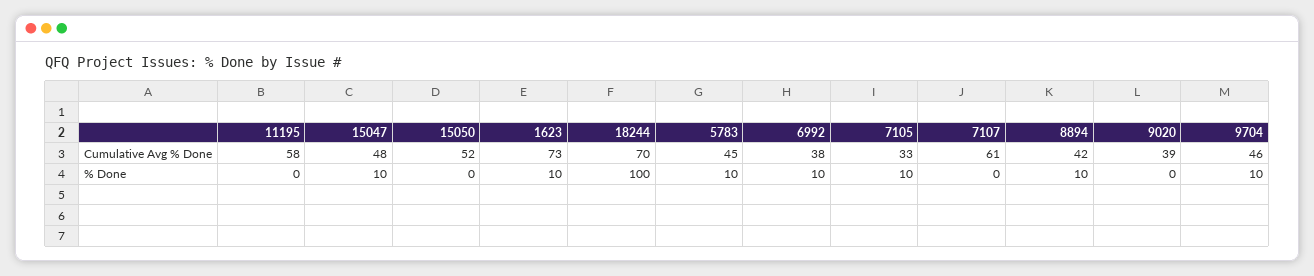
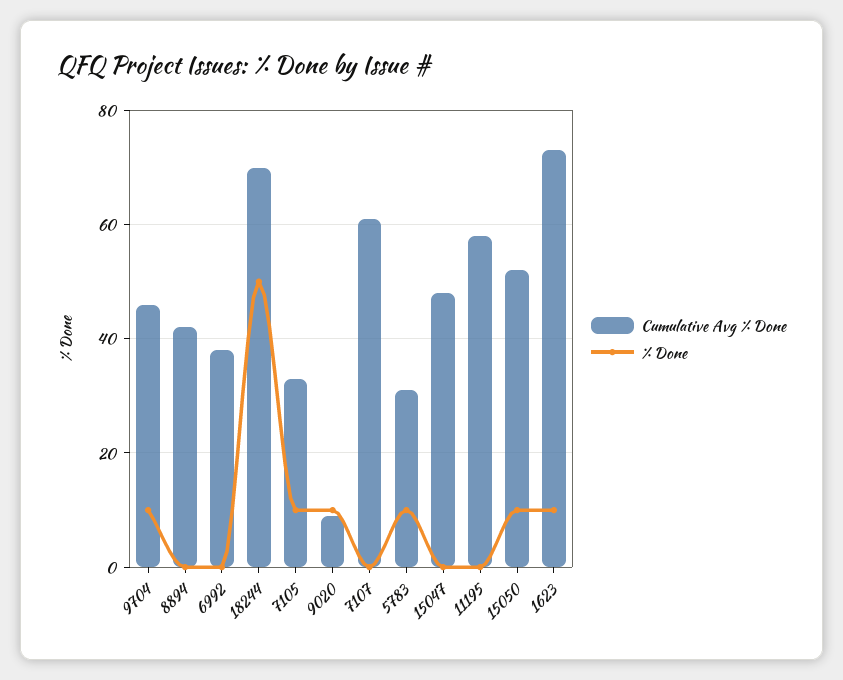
Cumulative Avg % Done, 5783: 45 -> 30
Cumulative Avg % Done, 9020: 39 -> 10
% Done, 15047: 10 -> 0
% Done, 15050: 0 -> 10
% Done, 18244: 100 -> 50
% Done, 6992: 10 -> 0
% Done, 8894: 10 -> 0
% Done, 9020: 0 -> 10

